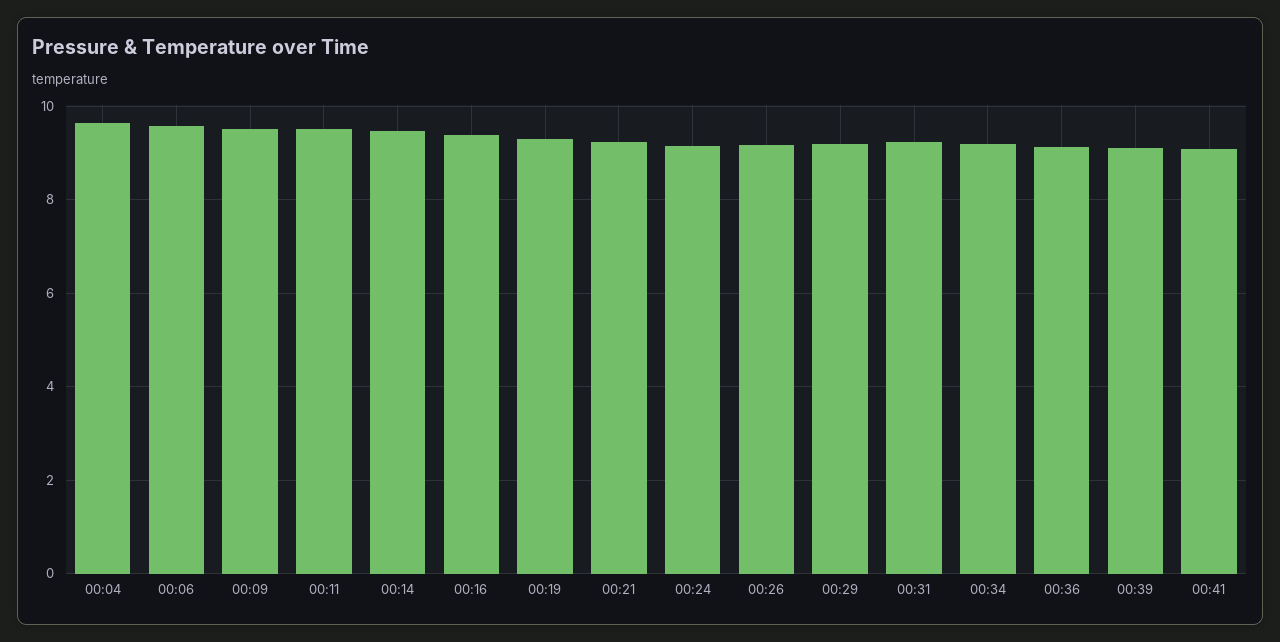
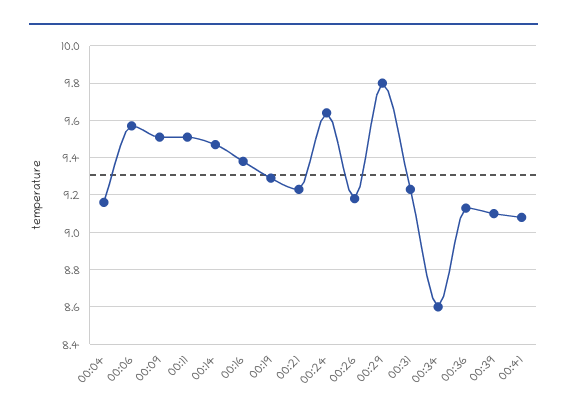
00:04: 9.6 -> 9.15
00:24: 9.2 -> 9.65
00:29: 9.2 -> 9.8
00:34: 9.2 -> 8.6

